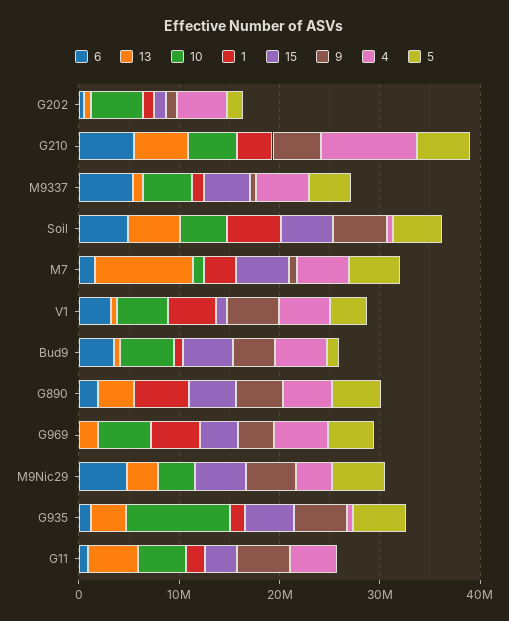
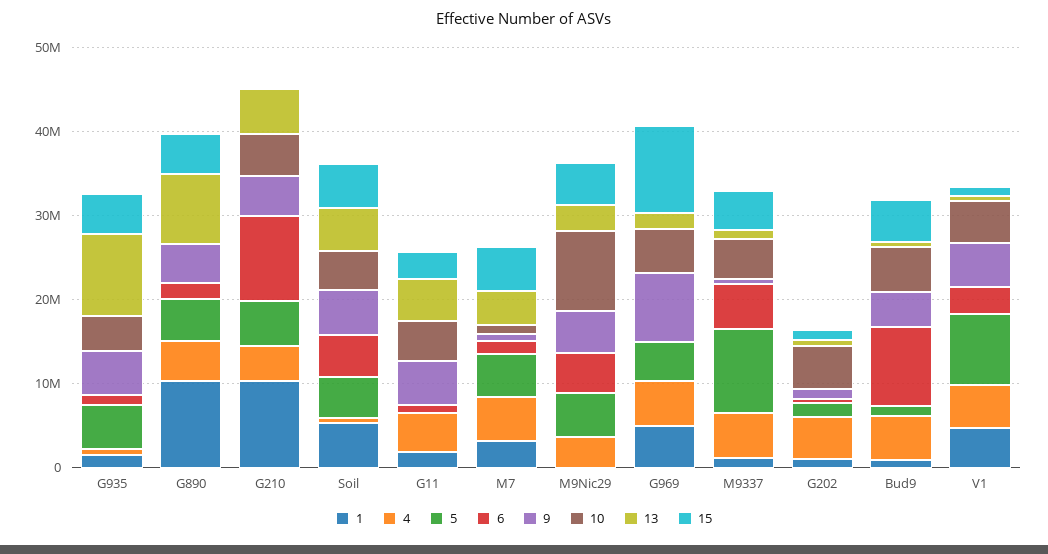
6, G210: 6000000 -> 10000000
1, G210: 4000000 -> 10000000
4, G210: 10000000 -> 4000000
5, M9337: 4000000 -> 10000000
13, M7: 10000000 -> 4000000
5, V1: 4000000 -> 8000000
6, Bud9: 4000000 -> 10000000
13, G890: 4000000 -> 8000000
1, G890: 6000000 -> 10000000
15, G969: 4000000 -> 10000000
9, G969: 4000000 -> 8000000
10, M9Nic29: 4000000 -> 10000000
13, G935: 4000000 -> 10000000
10, G935: 10000000 -> 4000000

